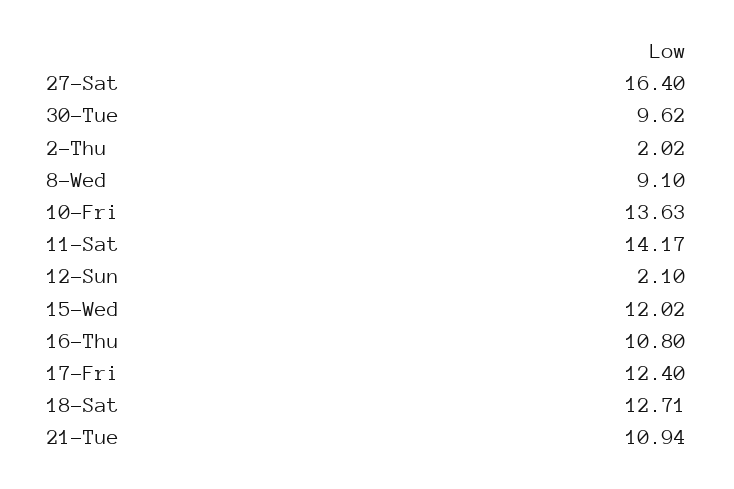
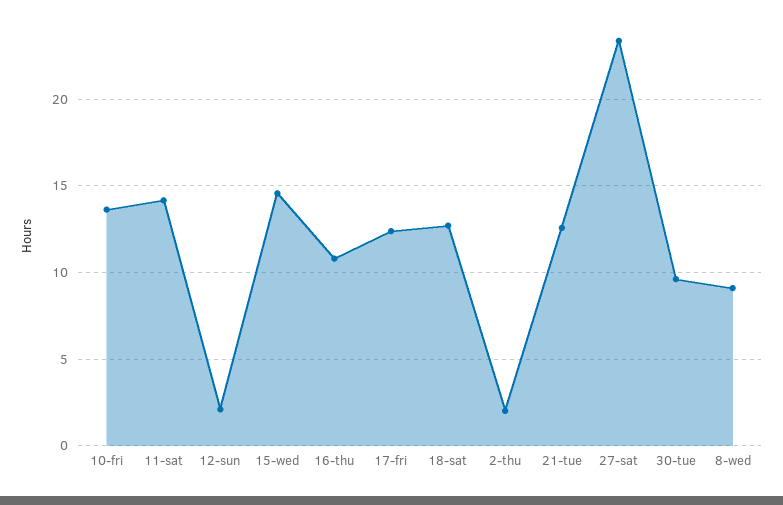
27-Sat: 16.4 -> 23.5
15-Wed: 12.02 -> 14.5
21-Tue: 10.94 -> 12.5

